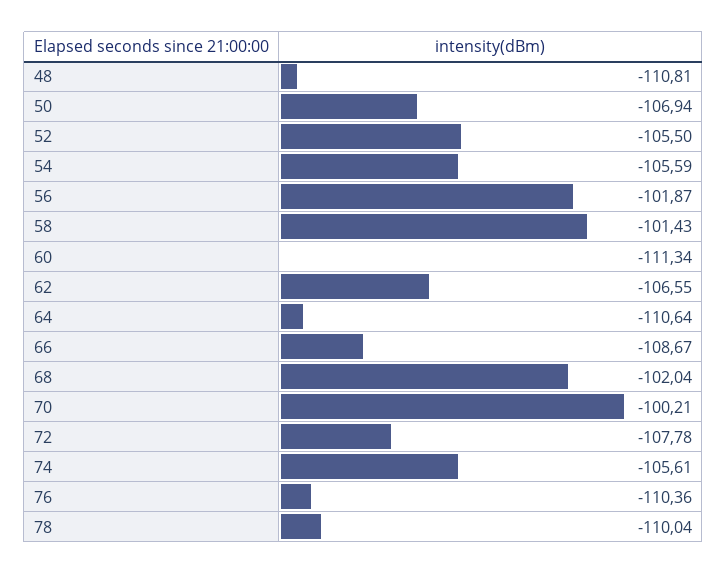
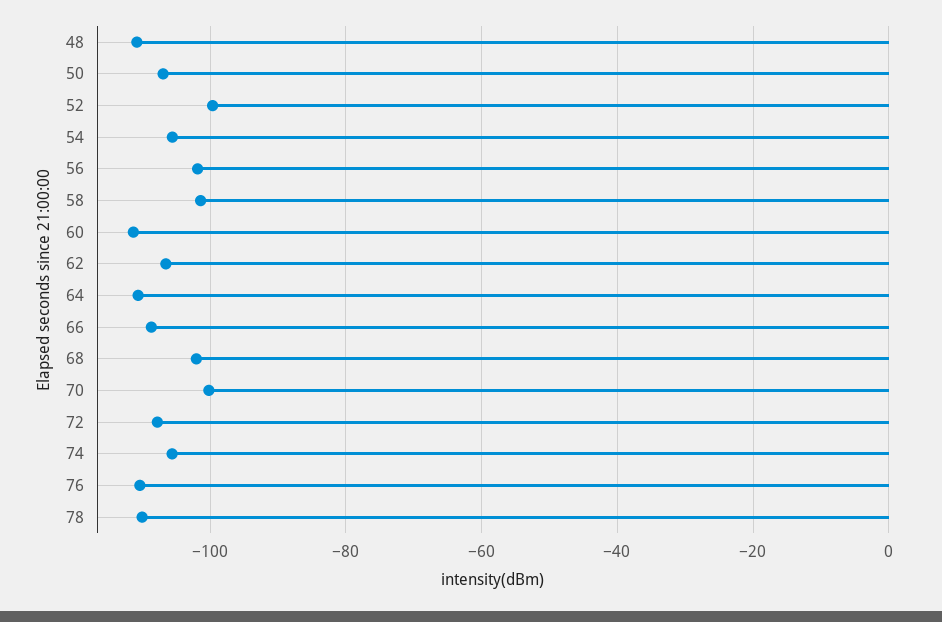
52: -105.5 -> -100

